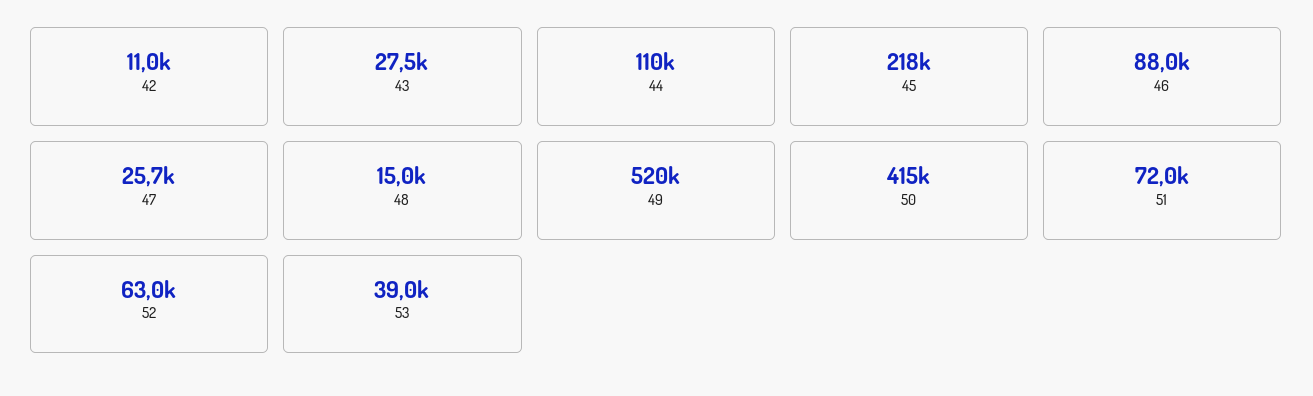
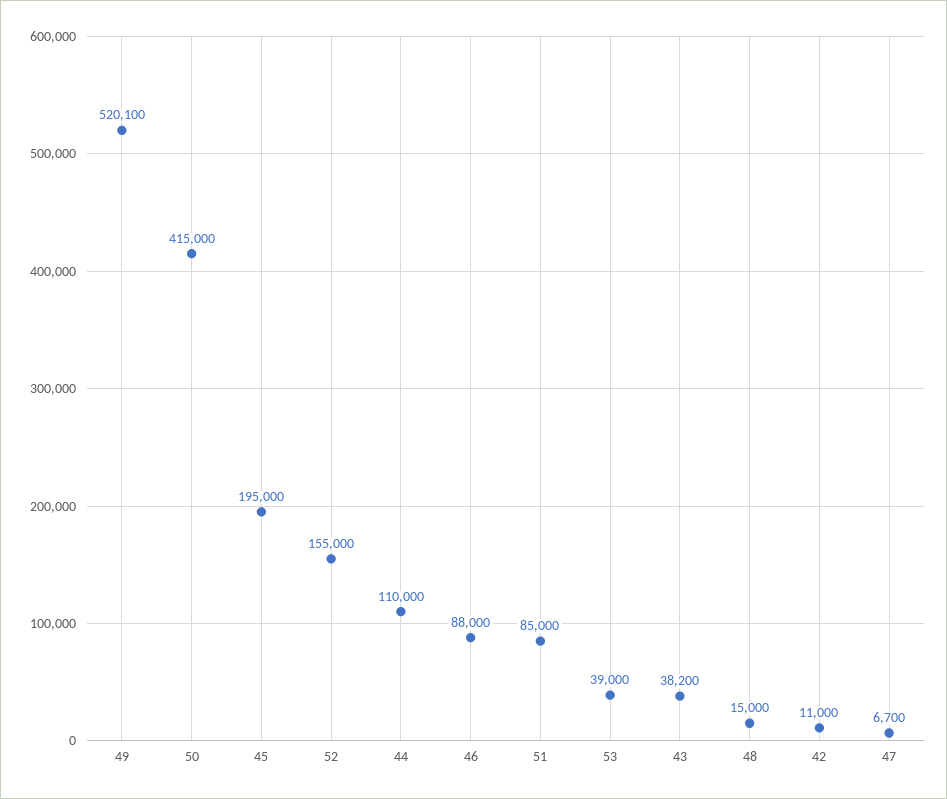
43: 27500 -> 38200
45: 218000 -> 195000
47: 25700 -> 6700
51: 72000 -> 85000
52: 63000 -> 155000

